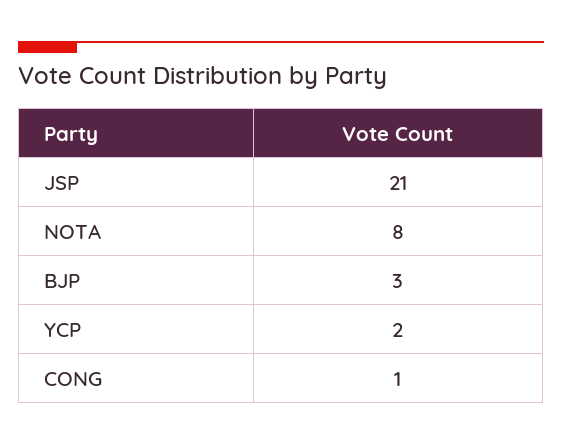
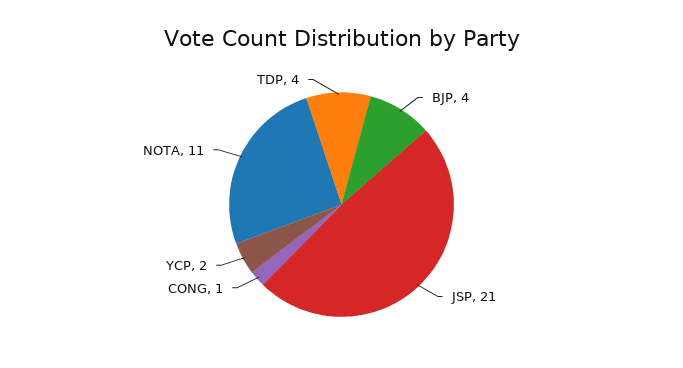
NOTA: 8 -> 11
BJP: 3 -> 4
TDP: none -> 4

